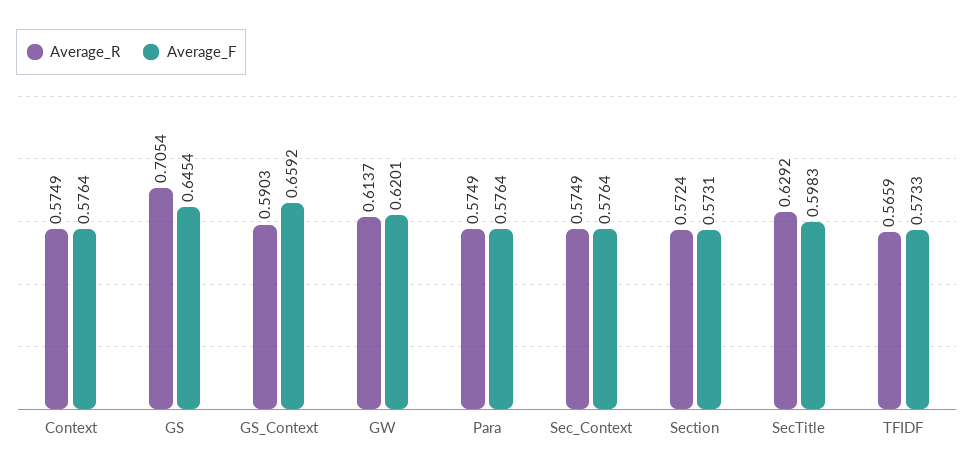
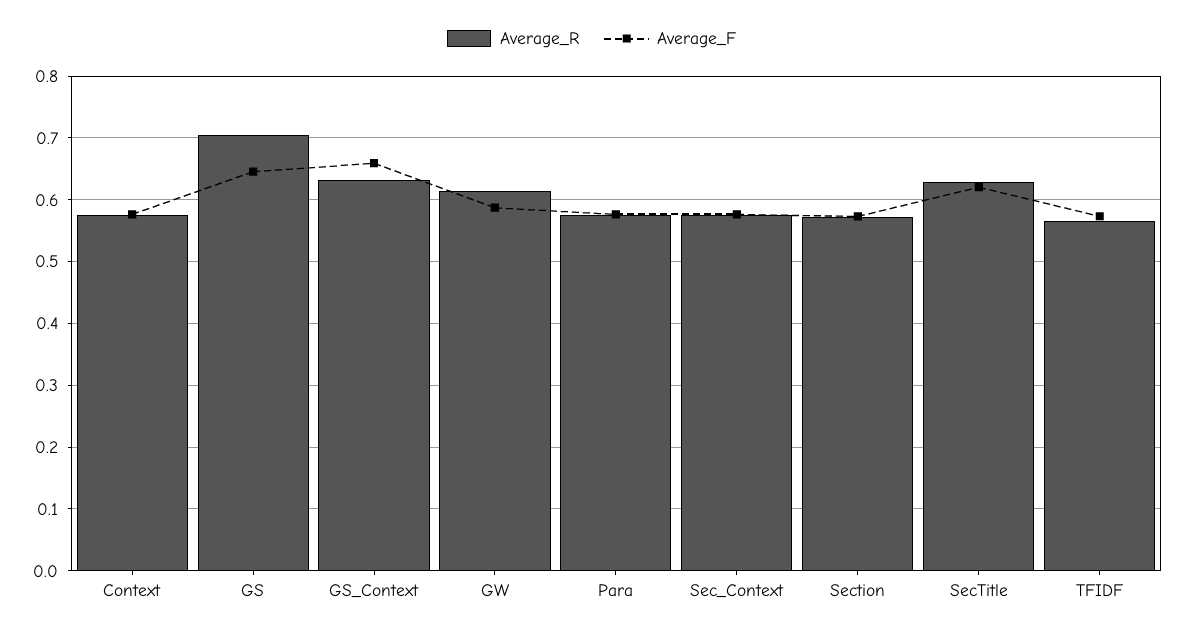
Average_R, GS_Context: 0.5903 -> 0.63
Average_F, GW: 0.6201 -> 0.59
Average_F, SecTitle: 0.5983 -> 0.62

